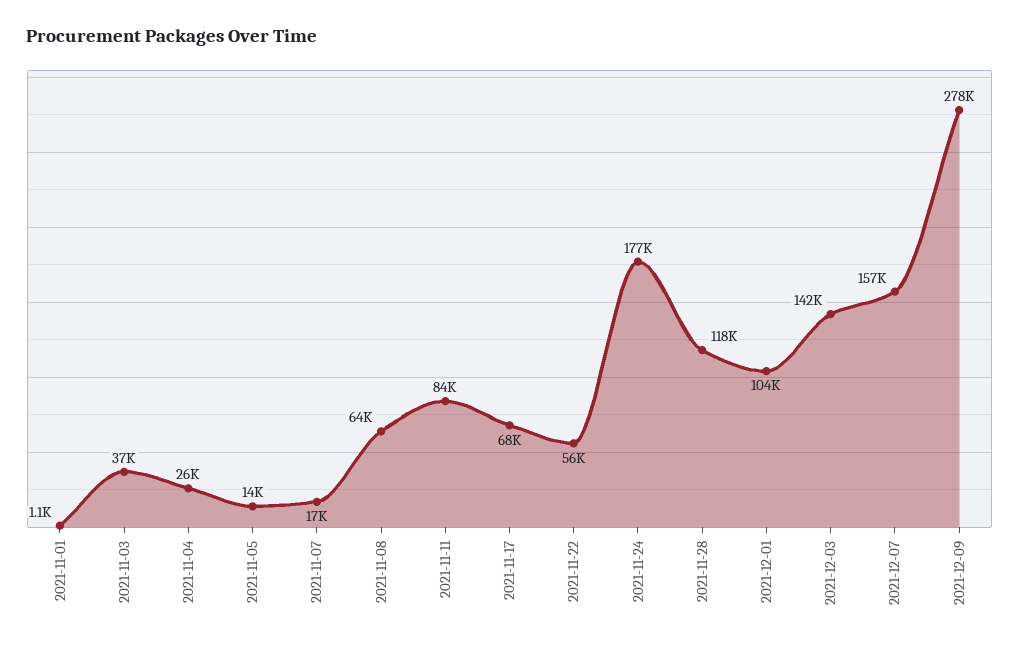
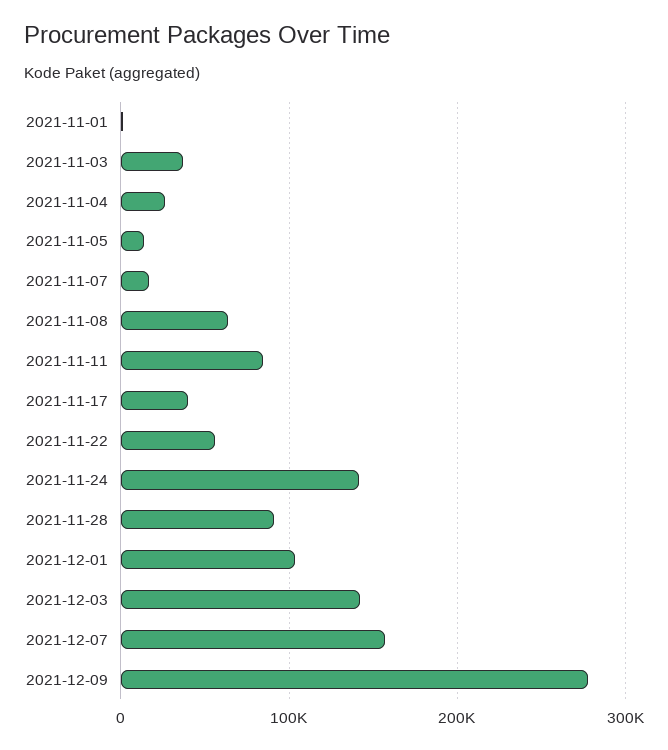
2021-11-17: 68000 -> 40000
2021-11-24: 177000 -> 140000
2021-11-28: 118000 -> 90000

